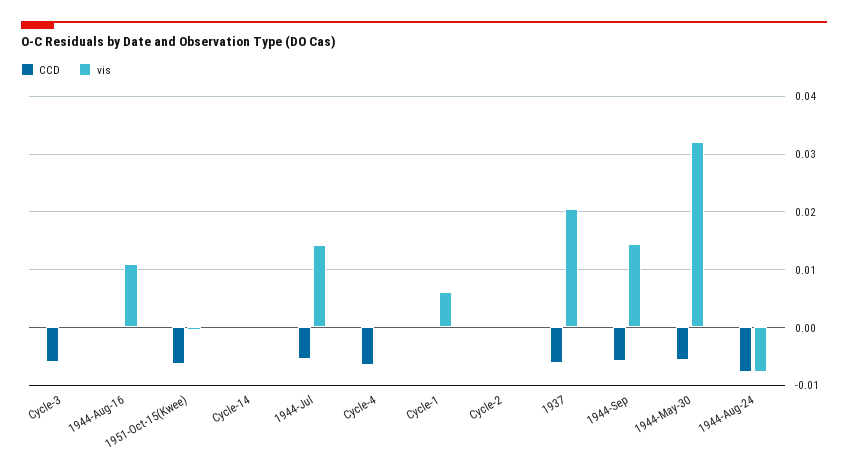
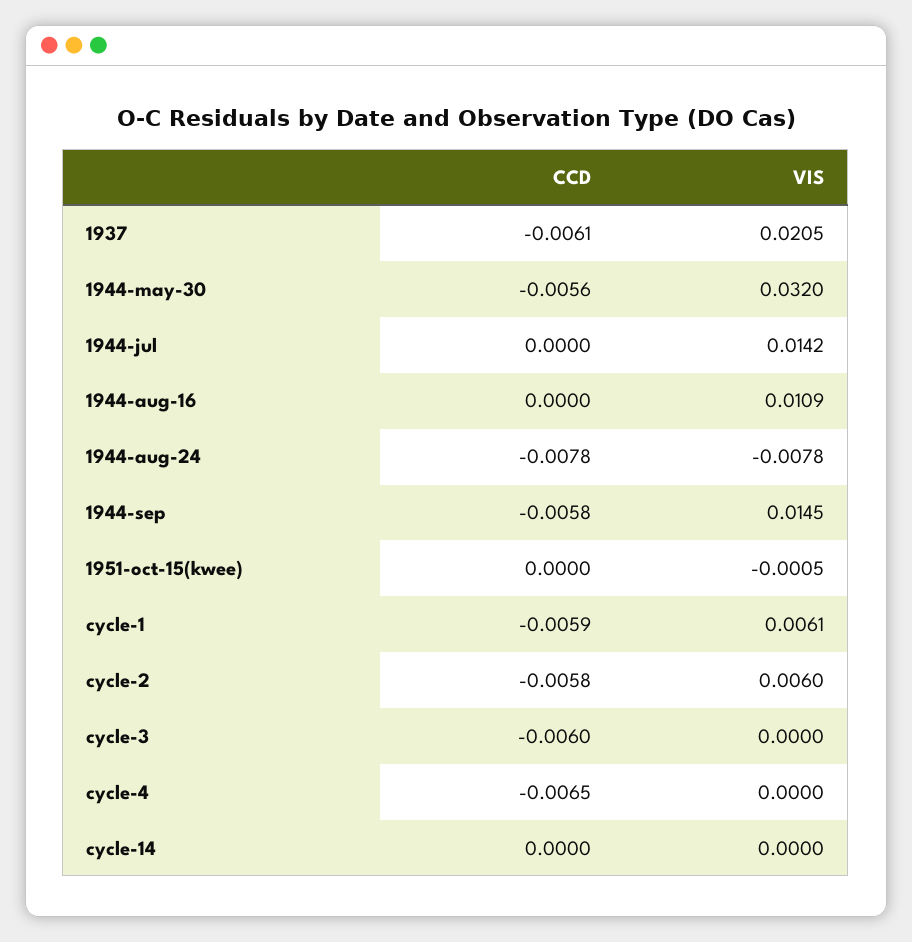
CCD, 1951-Oct-15(Kwee): -0.006 -> 0
CCD, 1944-Jul: -0.006 -> 0
CCD, Cycle-1: 0 -> -0.0059
CCD, Cycle-2: 0 -> -0.0058
vis, Cycle-2: 0 -> 0.006

